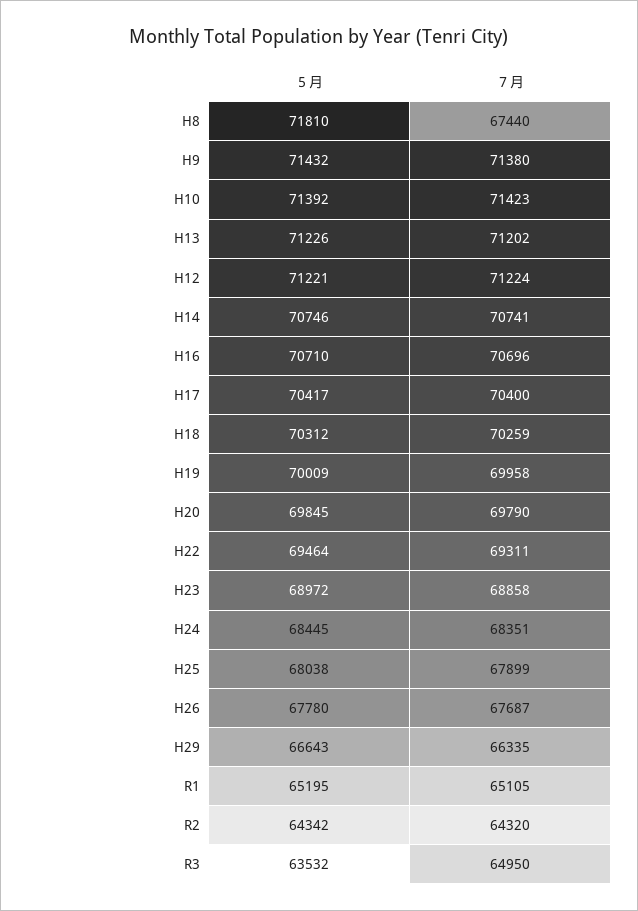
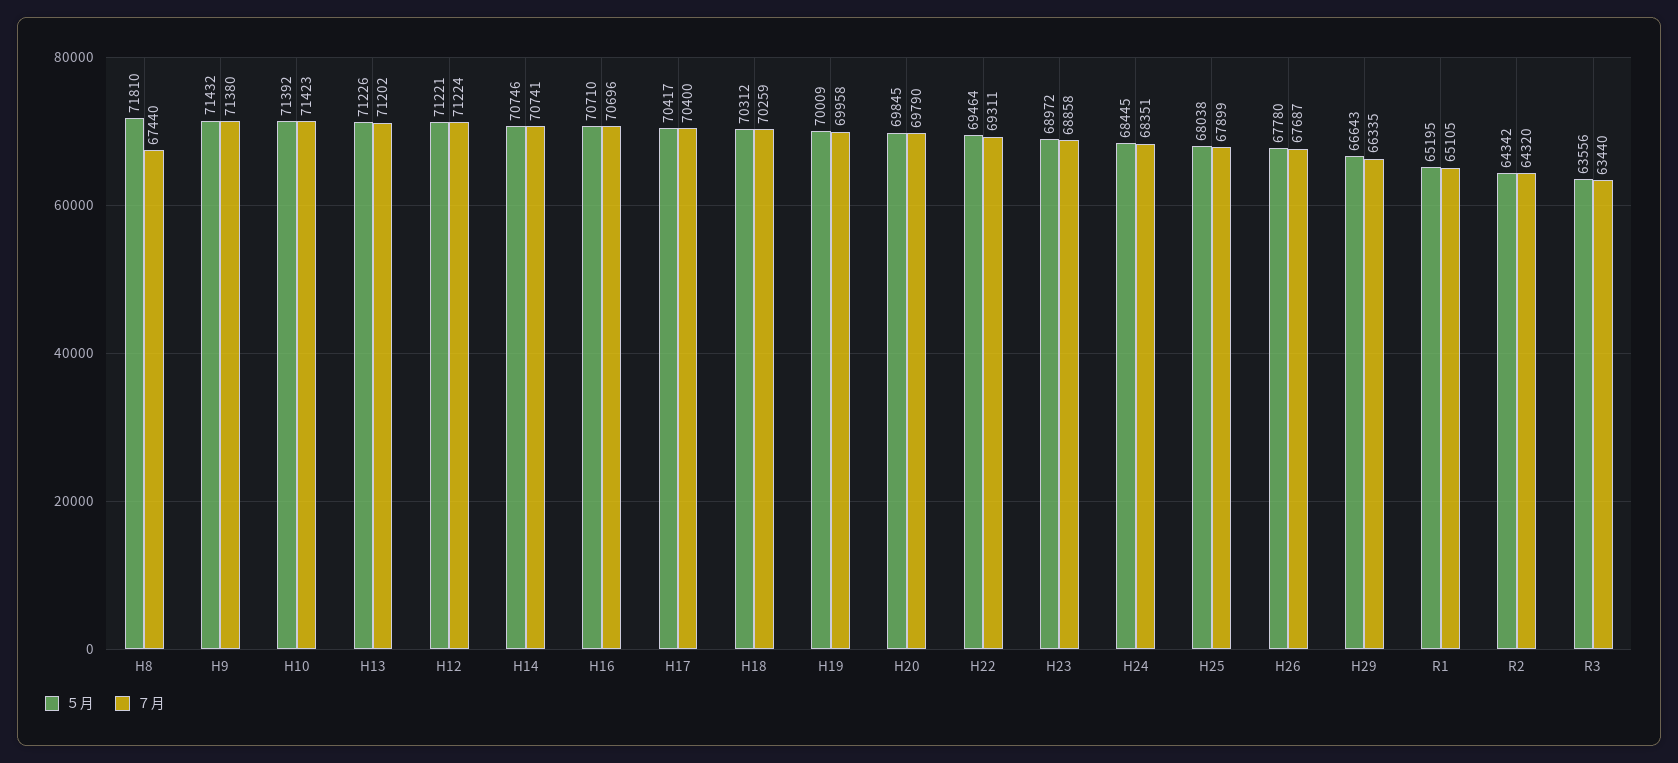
５月, R3: 63532 -> 63556
７月, R3: 64950 -> 63440

